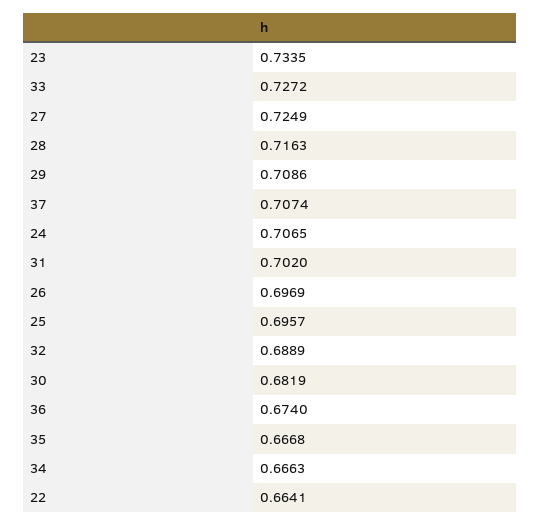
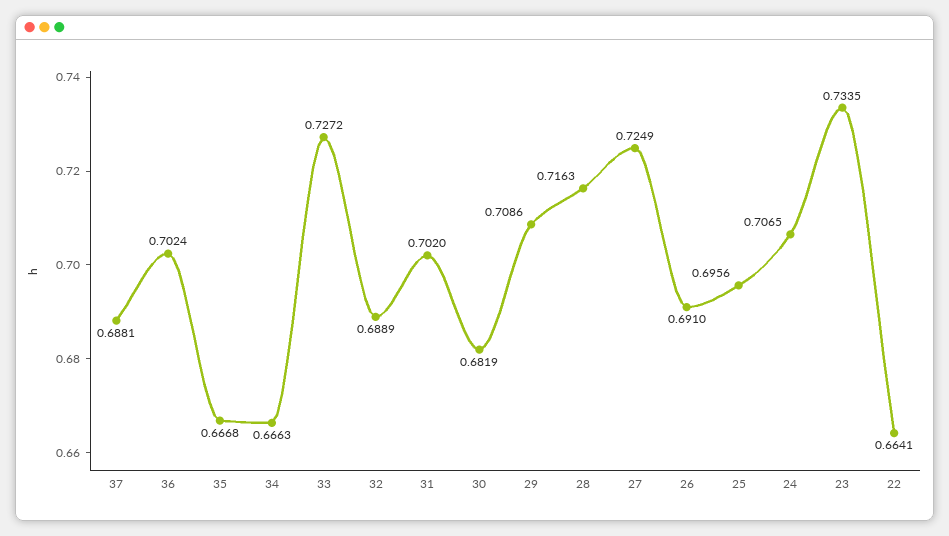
37: 0.7074 -> 0.6881
26: 0.6969 -> 0.691
25: 0.6957 -> 0.6956
36: 0.674 -> 0.7024

